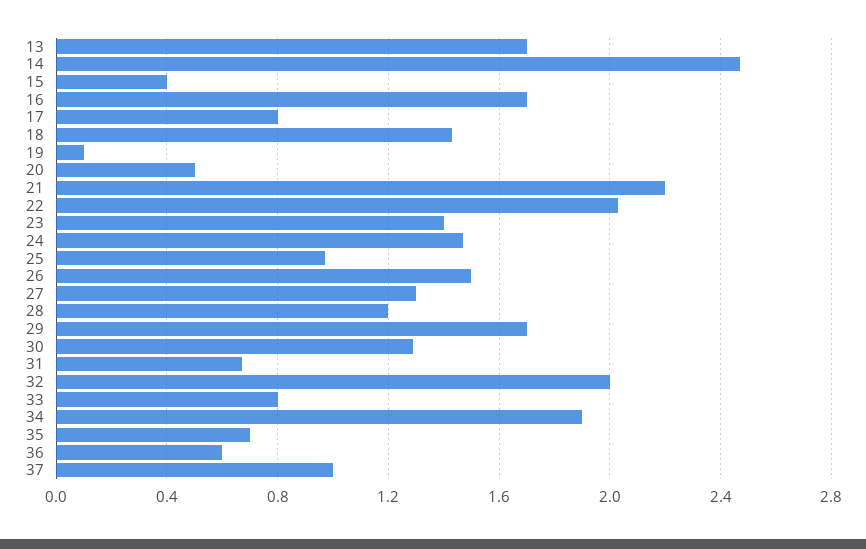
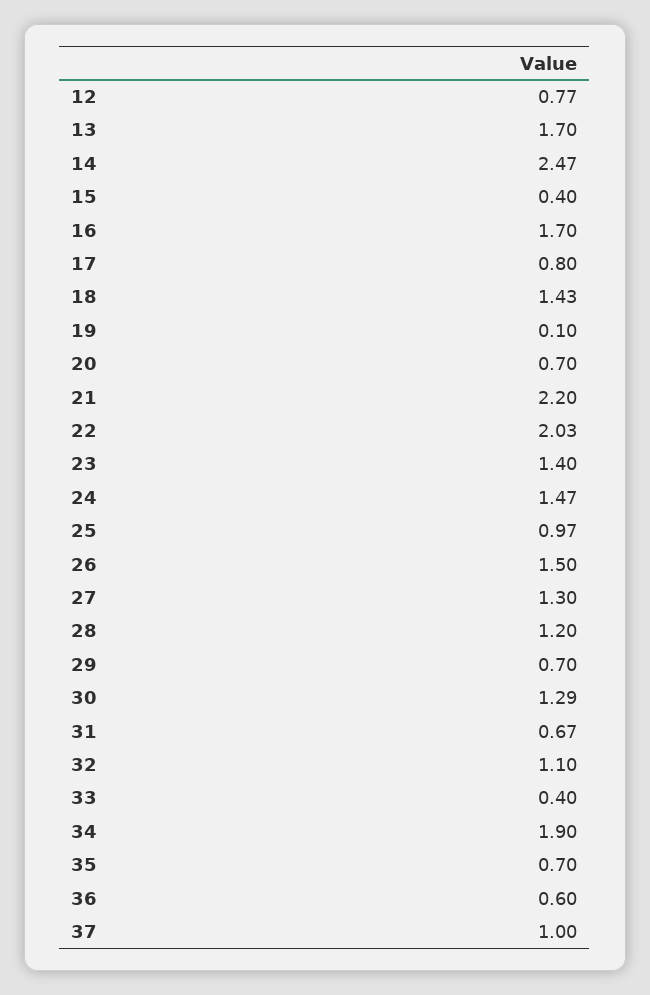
20: 0.5 -> 0.7
29: 1.7 -> 0.7
32: 2 -> 1.1
33: 0.8 -> 0.4
12: none -> 0.77

